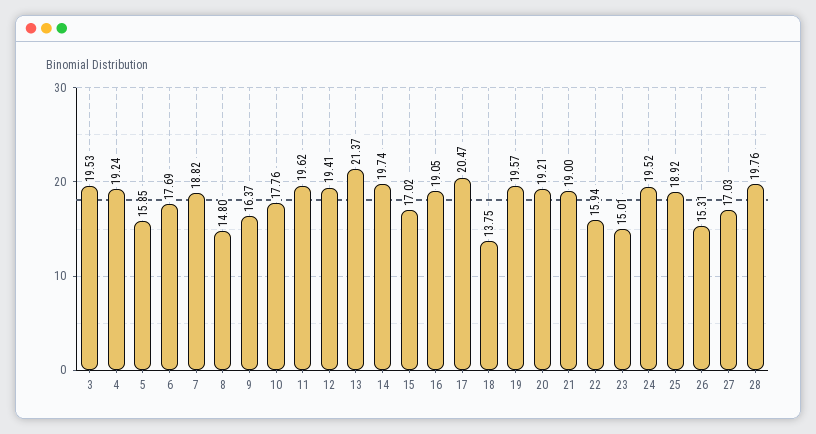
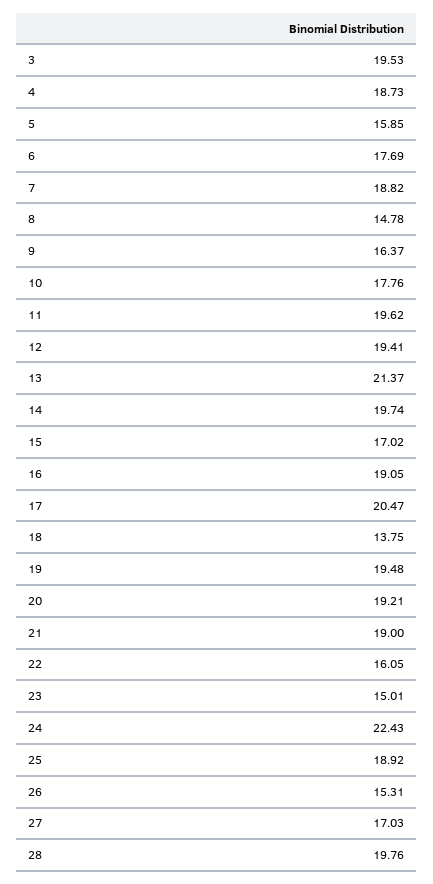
4: 19.24 -> 18.73
8: 14.8 -> 14.78
19: 19.57 -> 19.48
22: 15.94 -> 16.05
24: 19.52 -> 22.43

